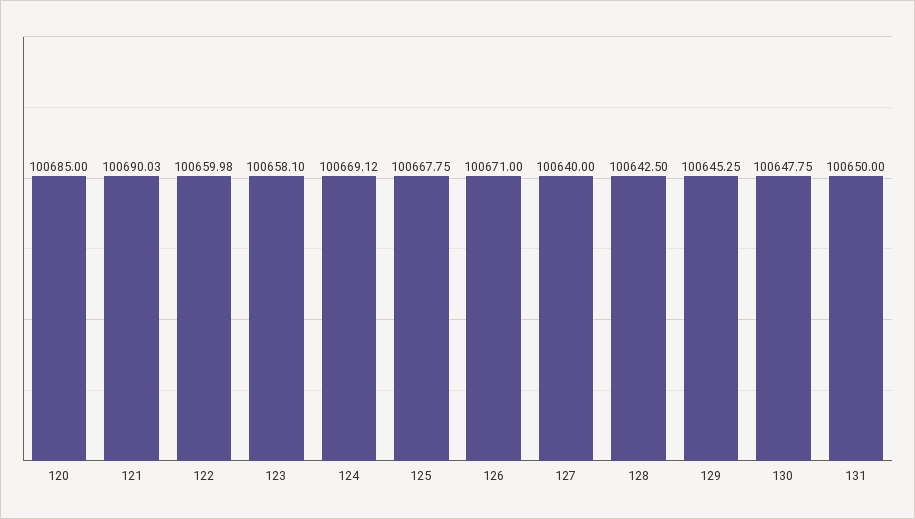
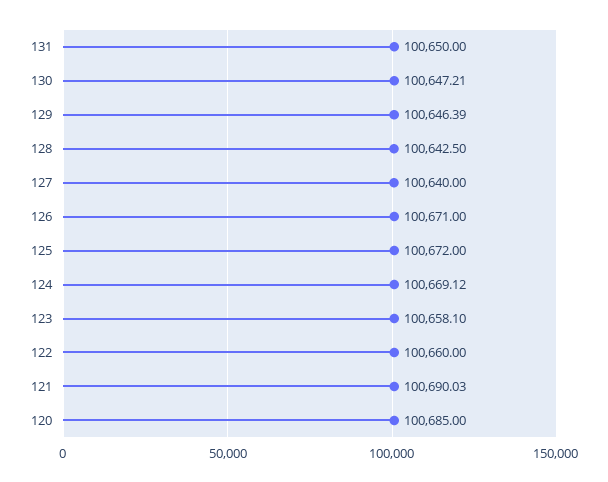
122: 100659.98 -> 100660
125: 100667.75 -> 100672
129: 100645.25 -> 100646.39
130: 100647.75 -> 100647.21

